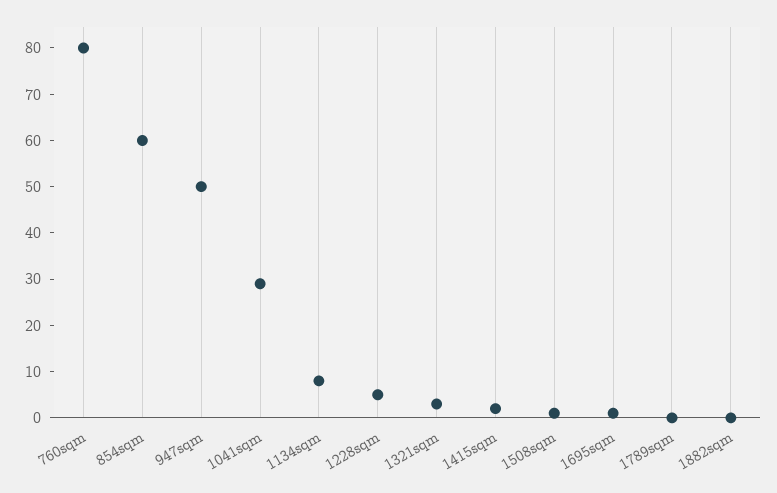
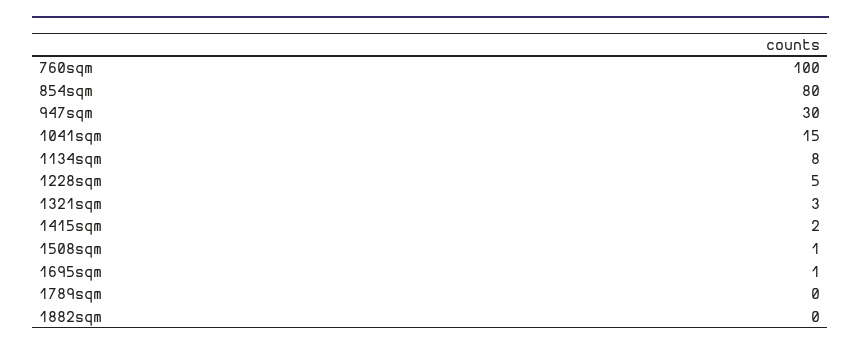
760sqm: 80 -> 100
854sqm: 60 -> 80
947sqm: 50 -> 30
1041sqm: 30 -> 15

